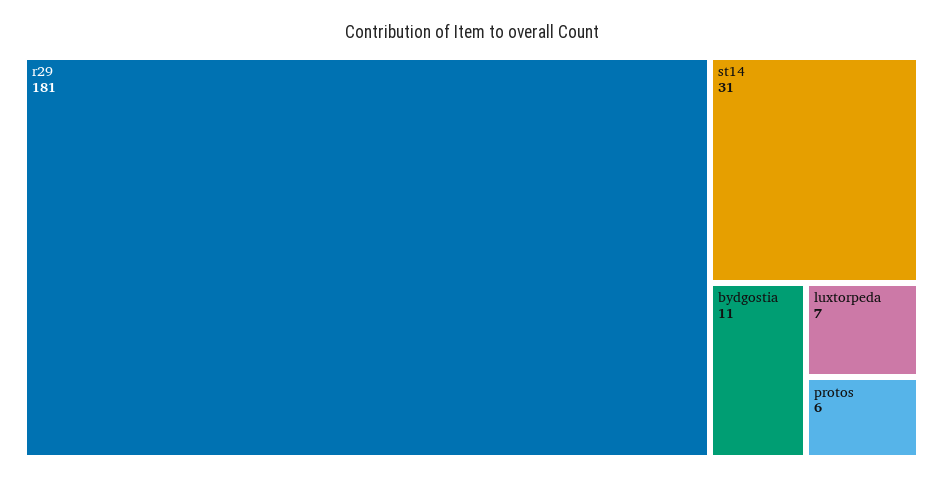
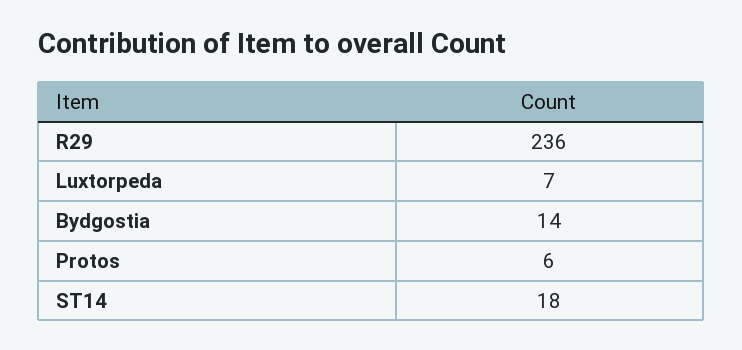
r29: 181 -> 236
st14: 31 -> 18
bydgostia: 11 -> 14

